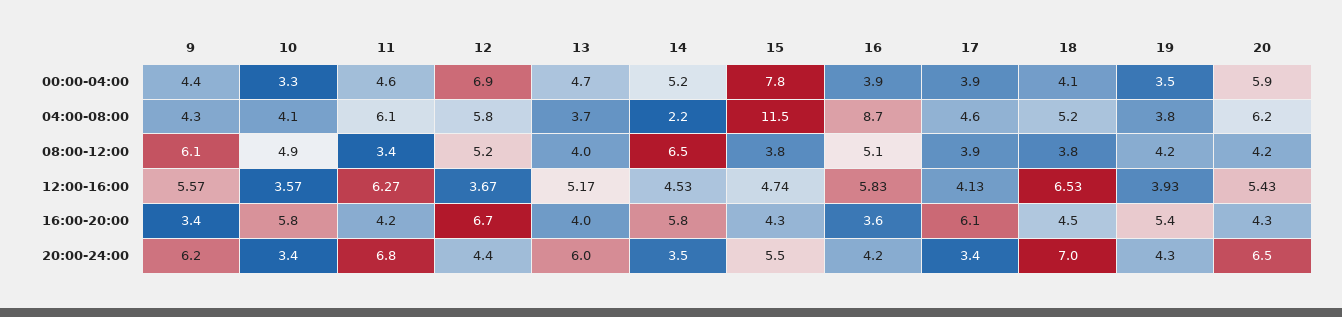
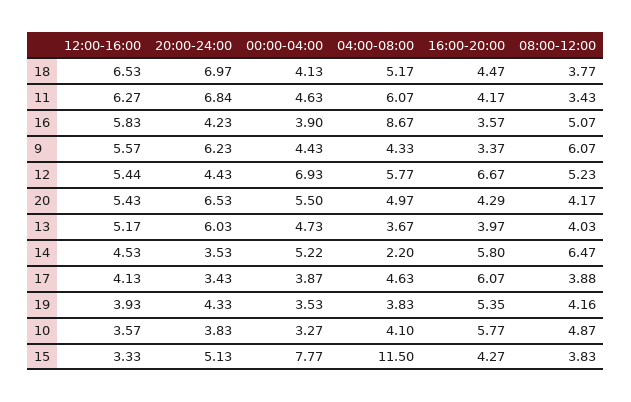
20, 00:00-04:00: 5.9 -> 5.5
20, 04:00-08:00: 6.2 -> 4.97
12, 12:00-16:00: 3.67 -> 5.44
15, 12:00-16:00: 4.74 -> 3.33
10, 20:00-24:00: 3.4 -> 3.83
15, 20:00-24:00: 5.5 -> 5.13

